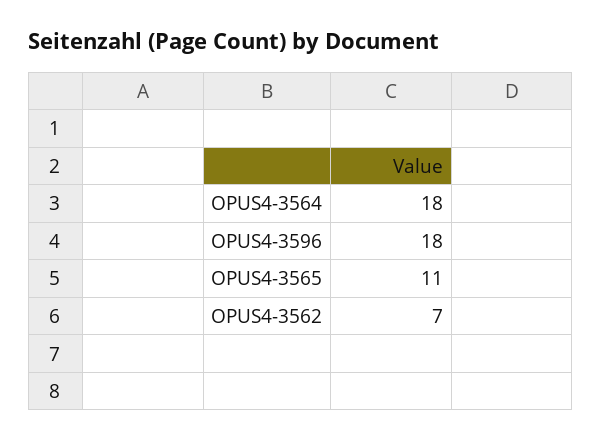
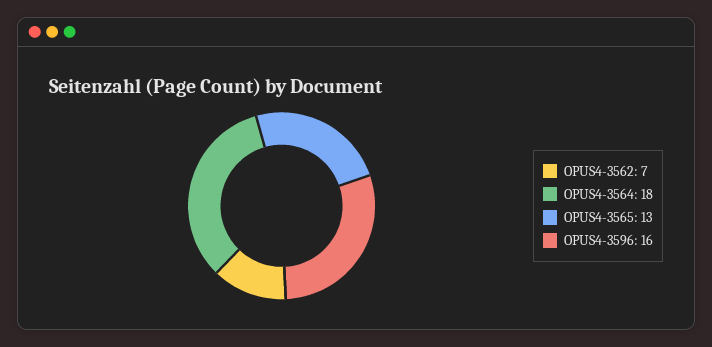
OPUS4-3596: 18 -> 16
OPUS4-3565: 11 -> 13

